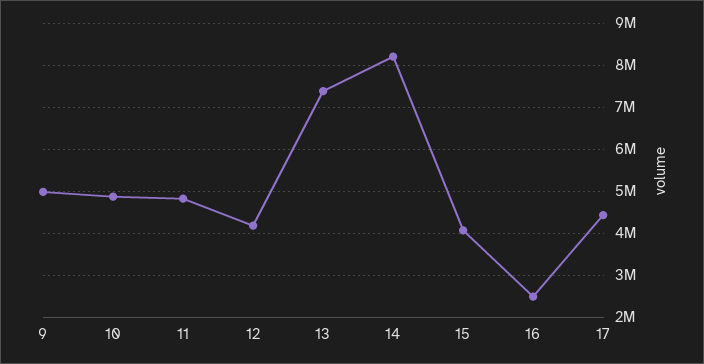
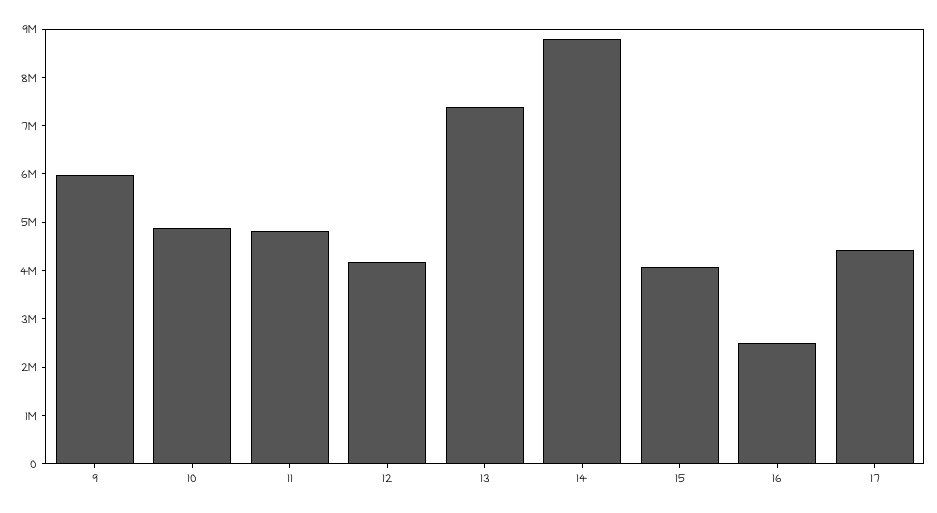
9: 5000000 -> 6000000
14: 8200000 -> 8800000

